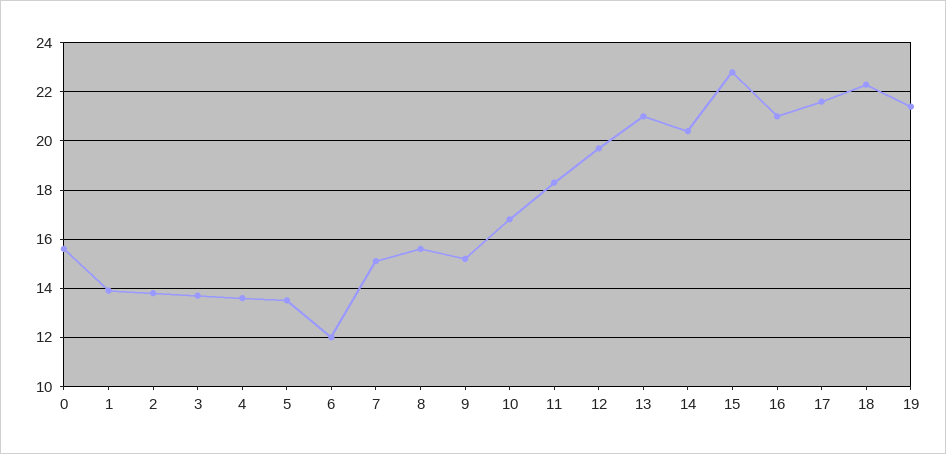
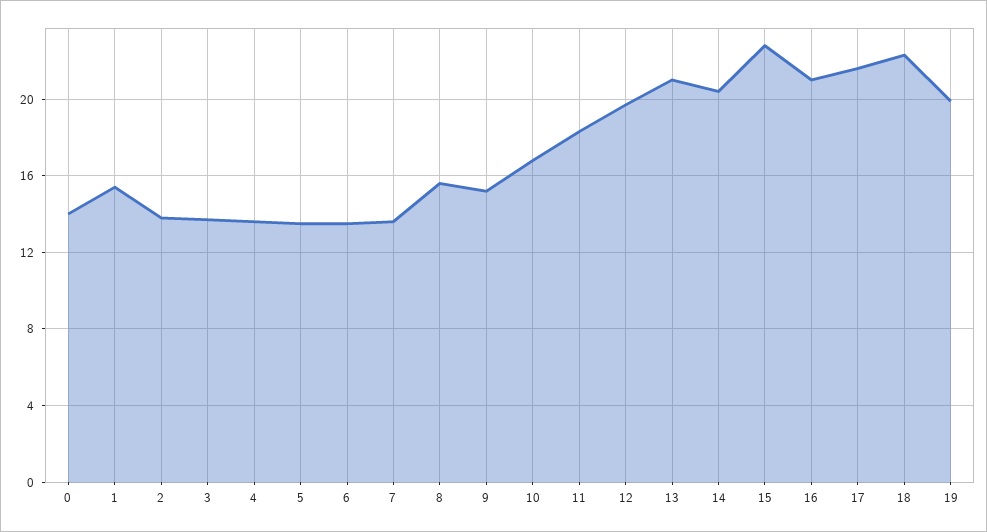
0: 15.5 -> 14
1: 14 -> 15.5
6: 12 -> 13.5
7: 15 -> 13.5
19: 21.5 -> 20

